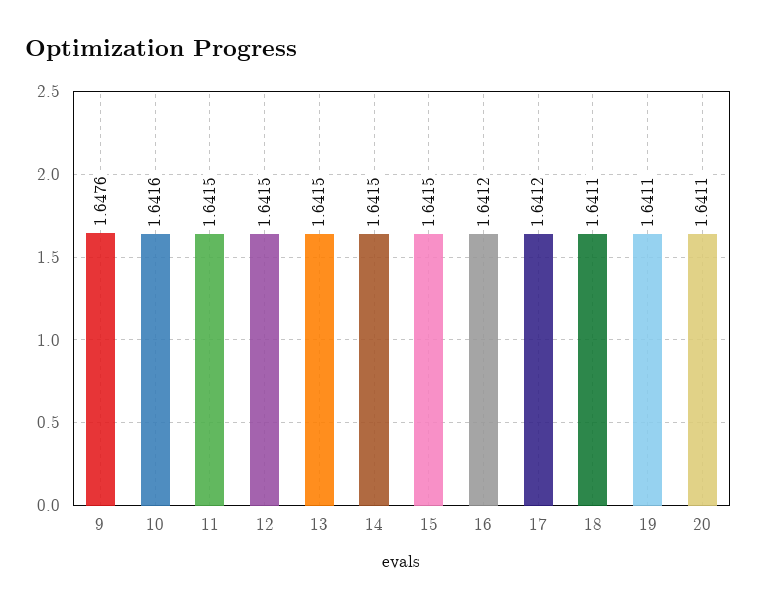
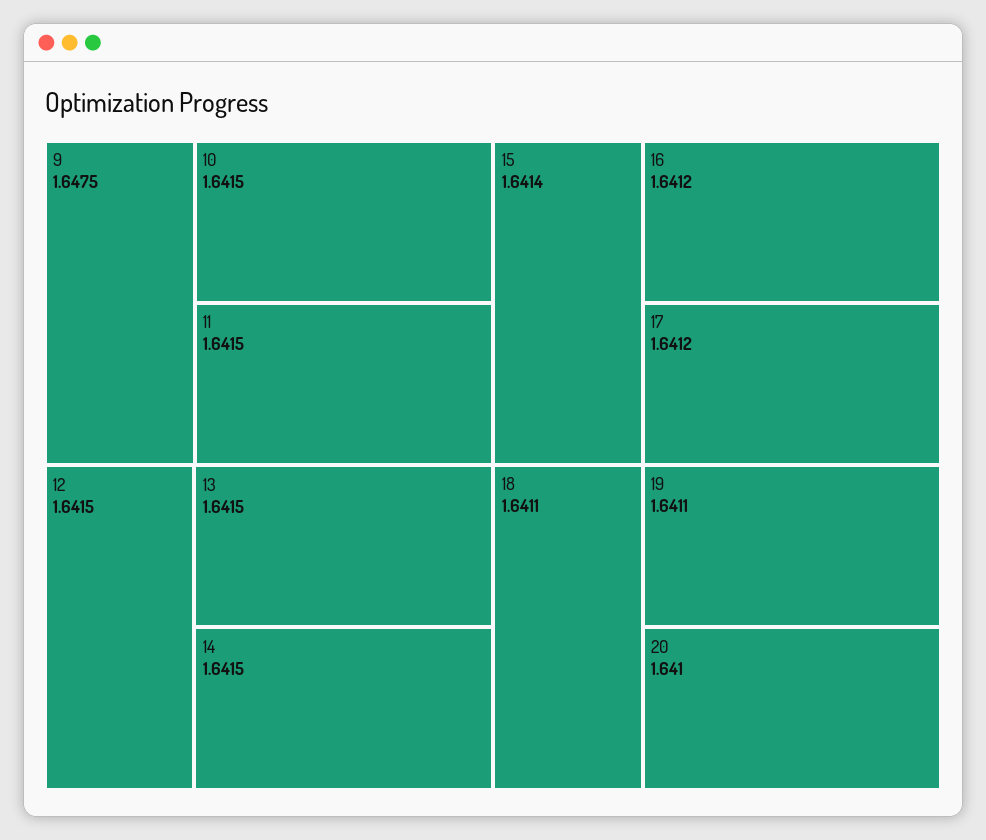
9: 1.6476 -> 1.6475
10: 1.6416 -> 1.6415
15: 1.6415 -> 1.6414
20: 1.6411 -> 1.641

